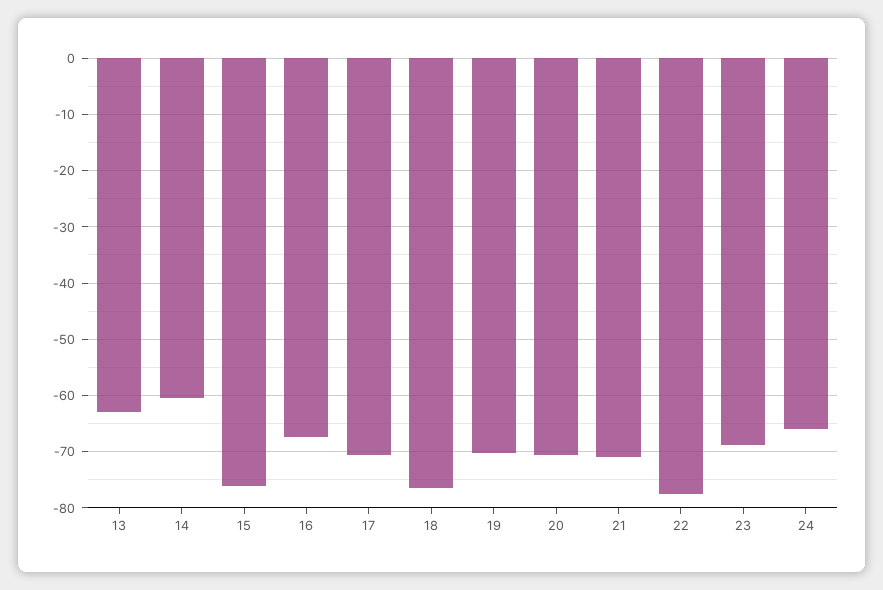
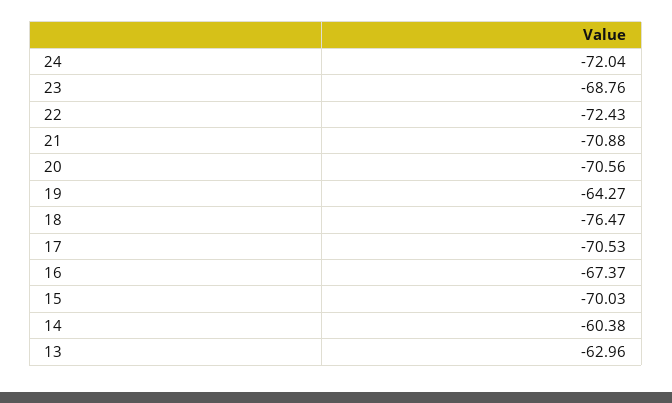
15: -76 -> -70.03
19: -70 -> -64.27
22: -78 -> -72.43
24: -66 -> -72.04

